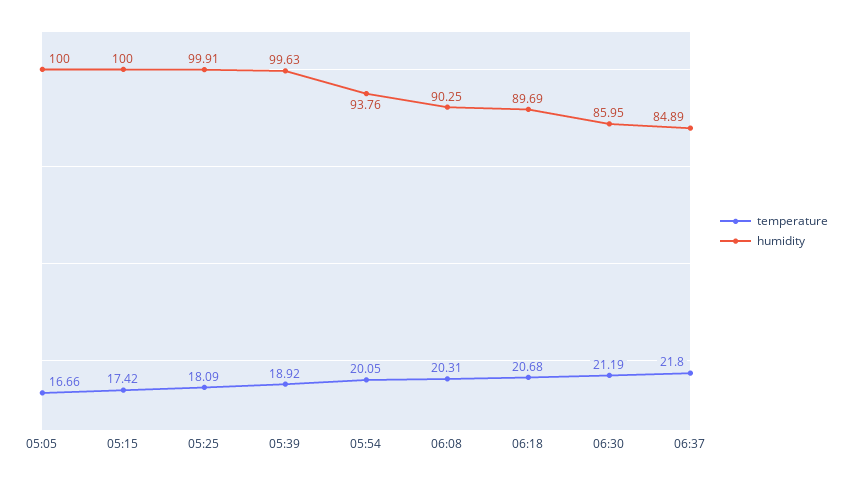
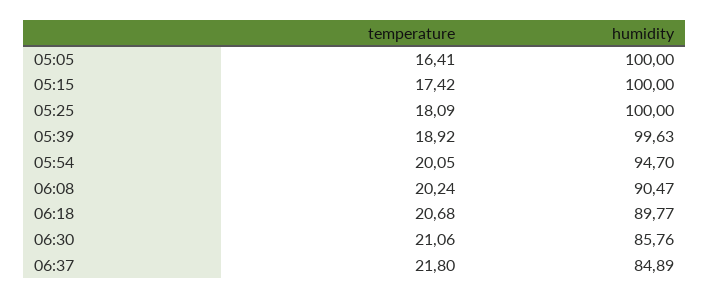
temperature, 05:05: 16.66 -> 16.41
humidity, 05:25: 99.91 -> 100
humidity, 05:54: 93.76 -> 94.7
temperature, 06:08: 20.31 -> 20.24
humidity, 06:08: 90.25 -> 90.47
humidity, 06:18: 89.69 -> 89.77
temperature, 06:30: 21.19 -> 21.06
humidity, 06:30: 85.95 -> 85.76

